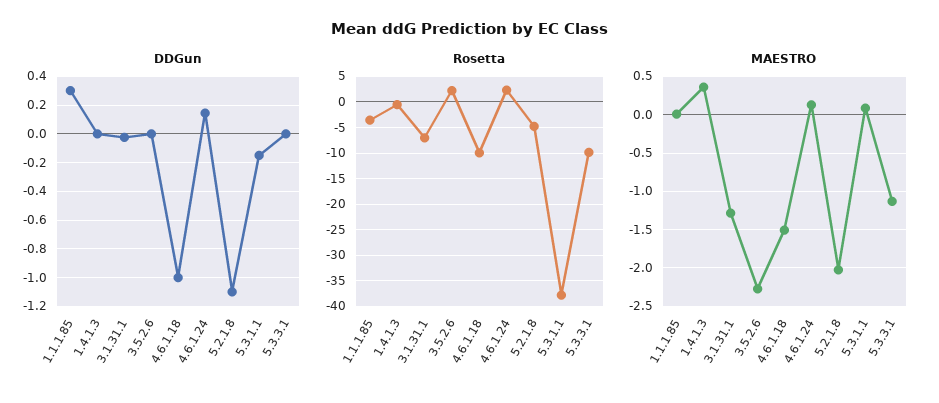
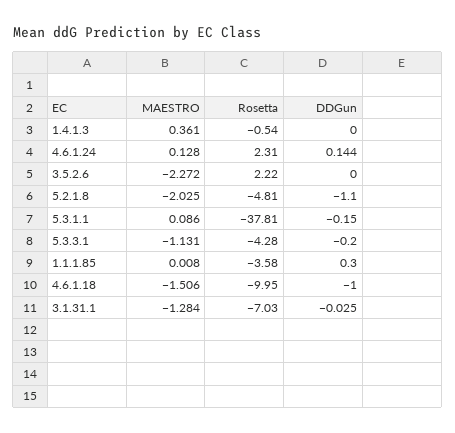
DDGun, 5.3.3.1: 0 -> -0.2
Rosetta, 5.3.3.1: -10 -> -4.28

